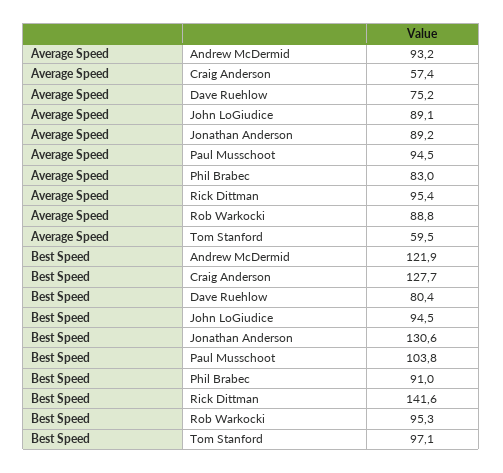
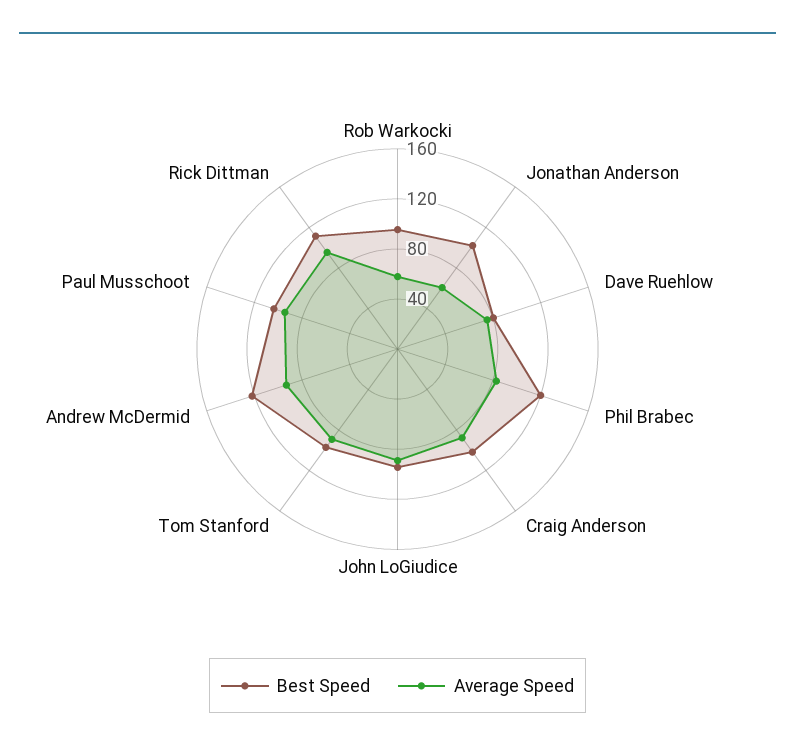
Average Speed, Craig Anderson: 57.4 -> 90
Average Speed, Jonathan Anderson: 89.2 -> 60
Average Speed, Rob Warkocki: 88.8 -> 60
Average Speed, Tom Stanford: 59.5 -> 90
Best Speed, Craig Anderson: 127.7 -> 100
Best Speed, Jonathan Anderson: 130.6 -> 100
Best Speed, Phil Brabec: 91 -> 120
Best Speed, Rick Dittman: 141.6 -> 110

